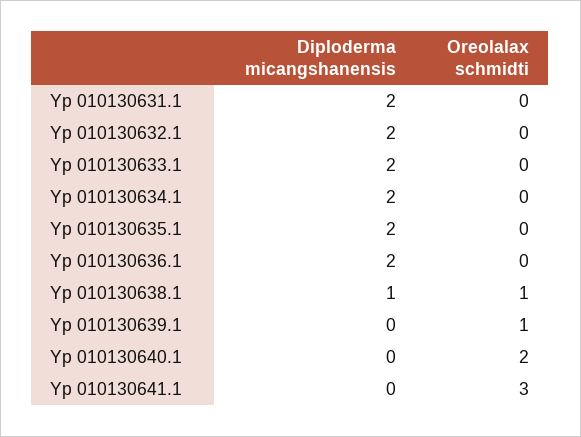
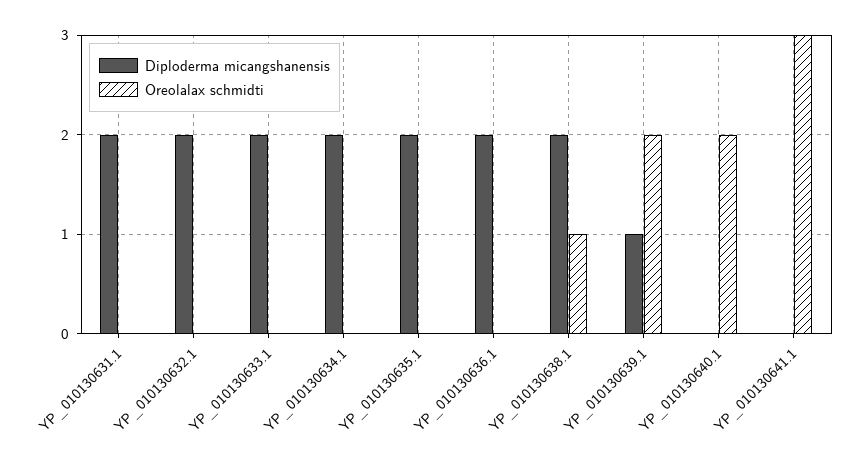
Diploderma micangshanensis, Yp 010130638.1: 1 -> 2
Diploderma micangshanensis, Yp 010130639.1: 0 -> 1
Oreolalax schmidti, Yp 010130639.1: 1 -> 2

